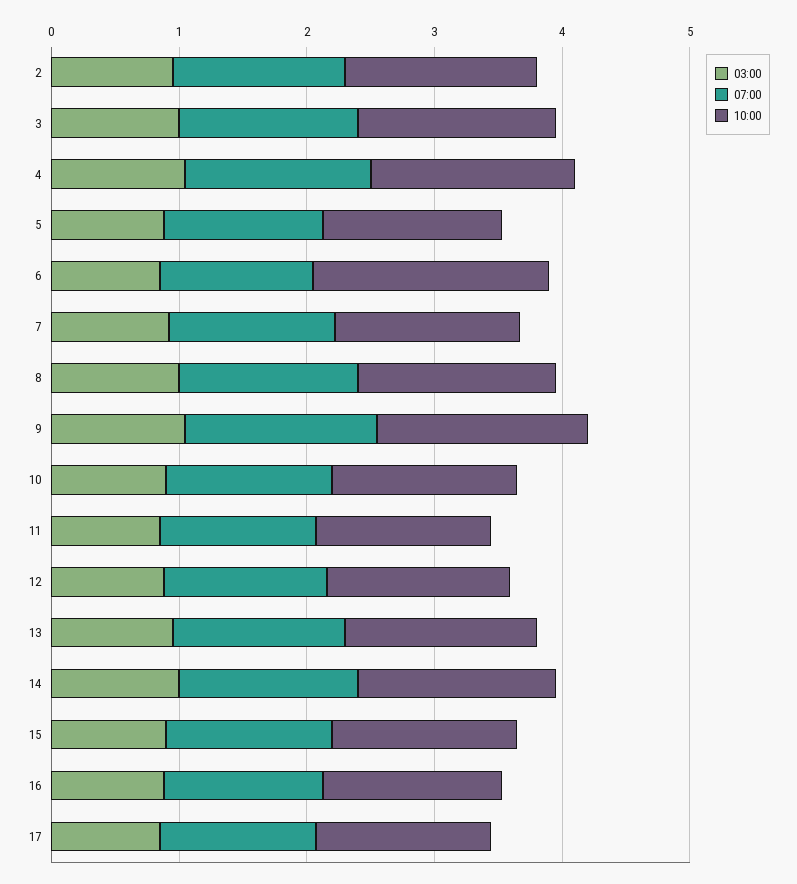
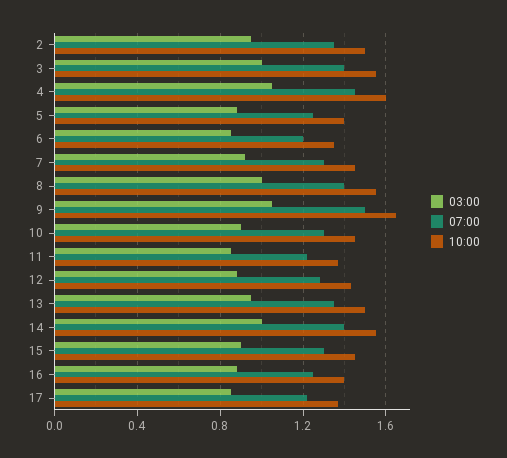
10:00, 6: 1.8 -> 1.35

